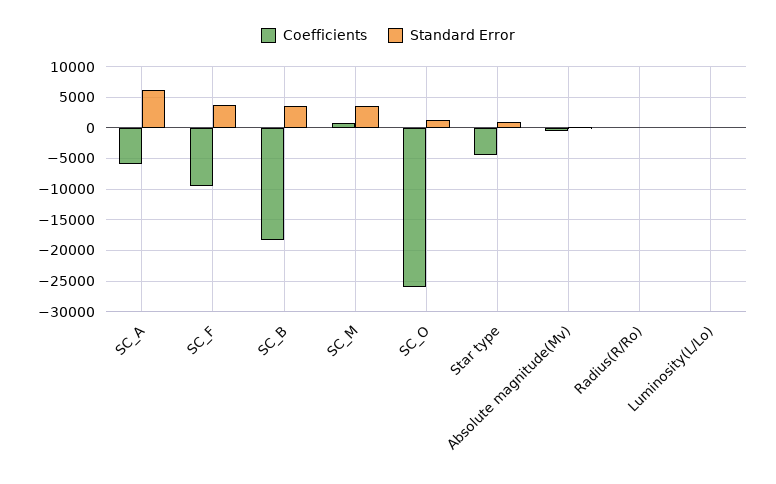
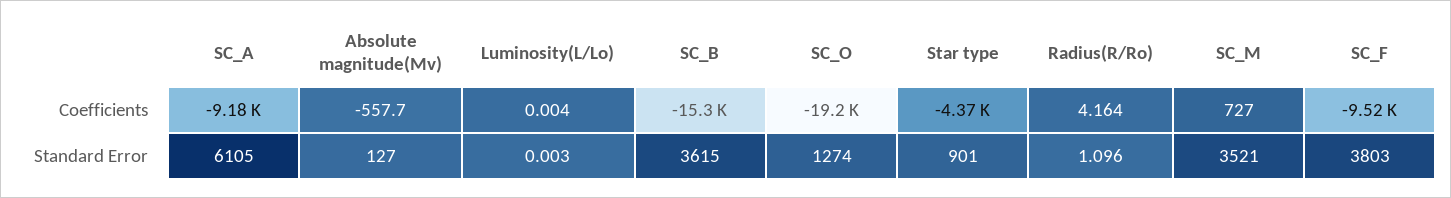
Coefficients, SC_A: -6000 -> -9180
Coefficients, SC_B: -18000 -> -15300
Coefficients, SC_O: -26000 -> -19200

